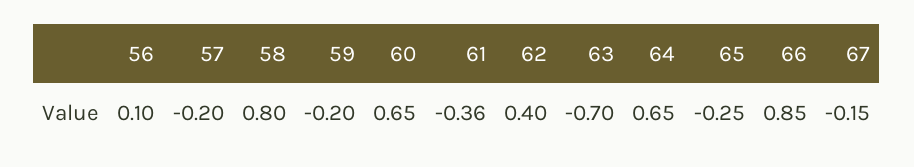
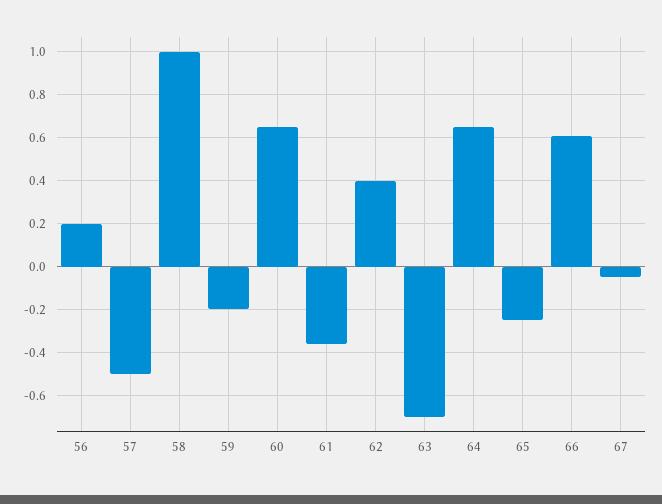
56: 0.1 -> 0.2
57: -0.2 -> -0.5
58: 0.8 -> 1
66: 0.85 -> 0.6
67: -0.15 -> -0.05

